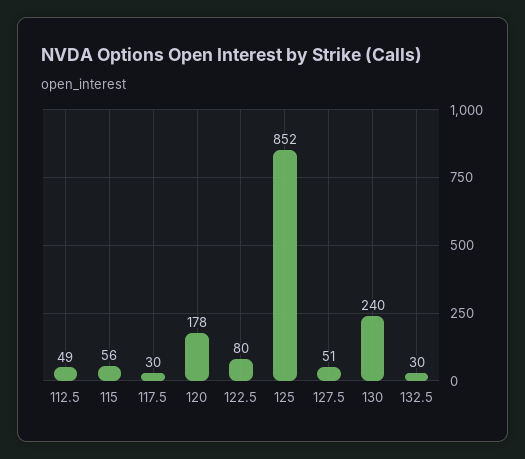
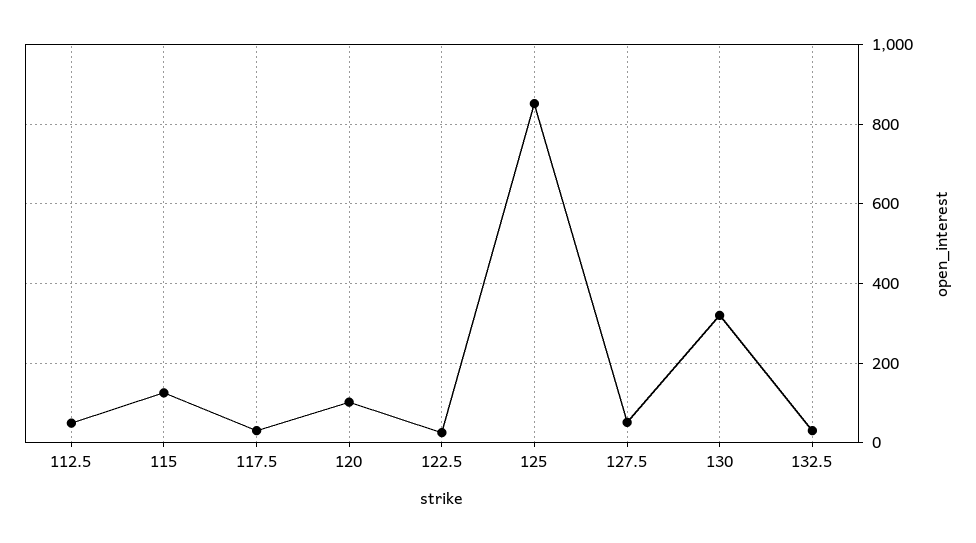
115: 56 -> 120
120: 178 -> 100
122.5: 80 -> 20
130: 240 -> 320

